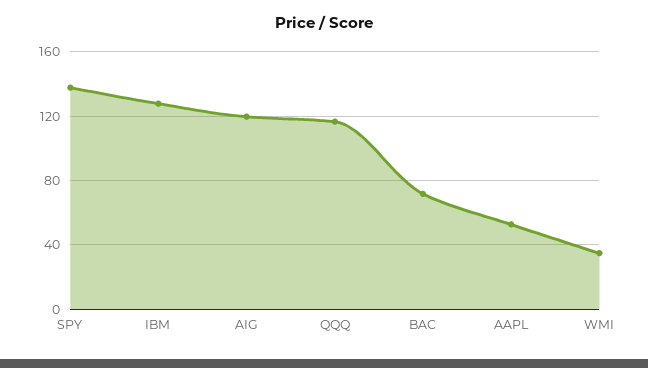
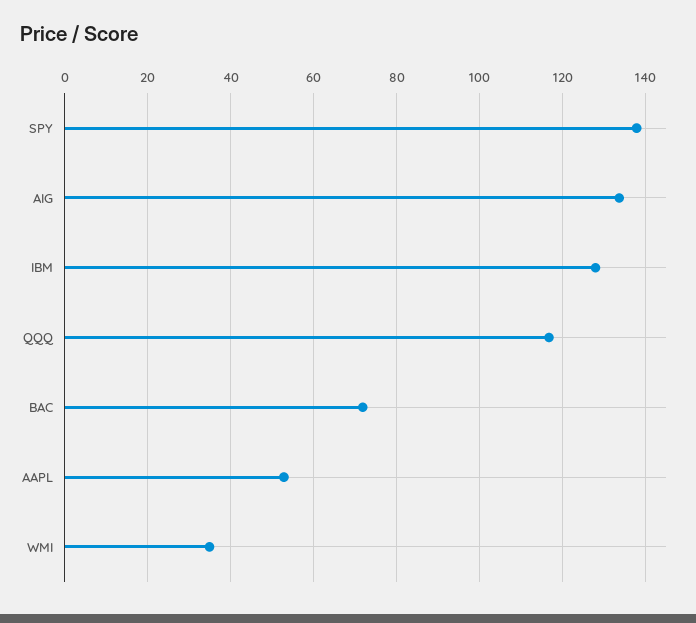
AIG: 120 -> 134

